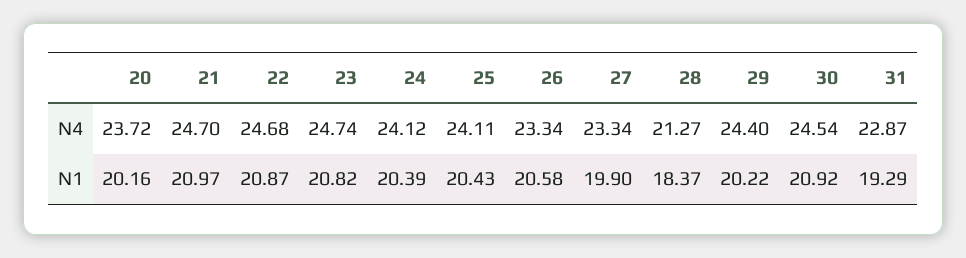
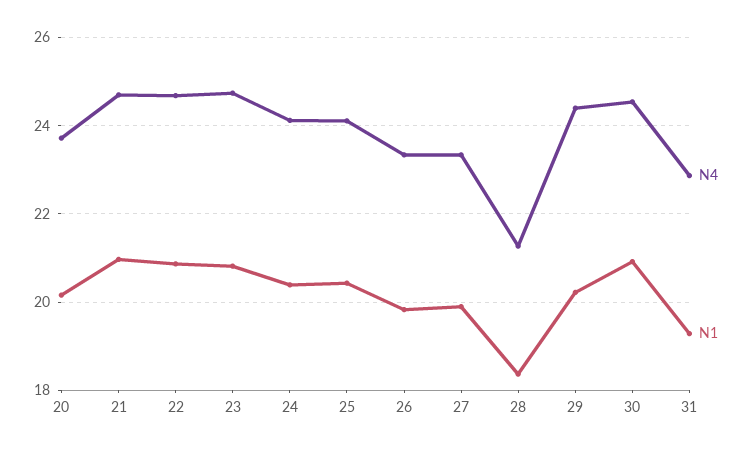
N1, 26: 20.58 -> 19.8

